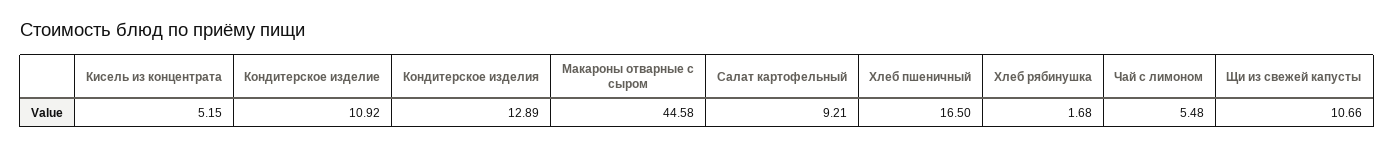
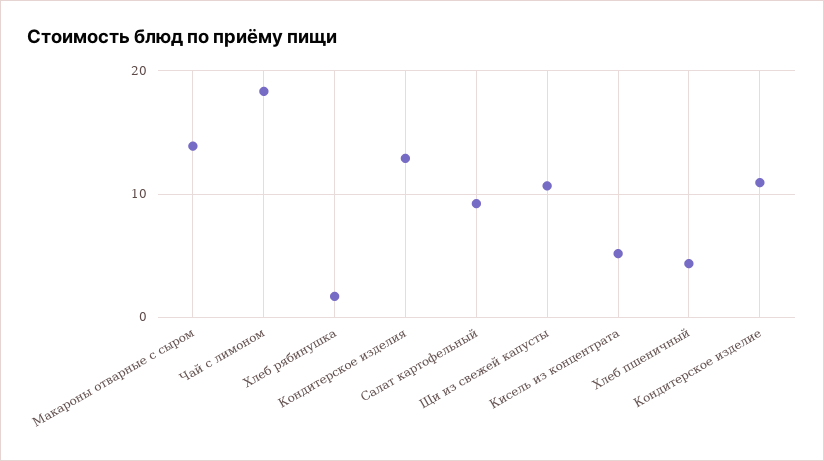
Макароны отварные с сыром: 44.58 -> 14
Хлеб пшеничный: 16.5 -> 4
Чай с лимоном: 5.48 -> 18

